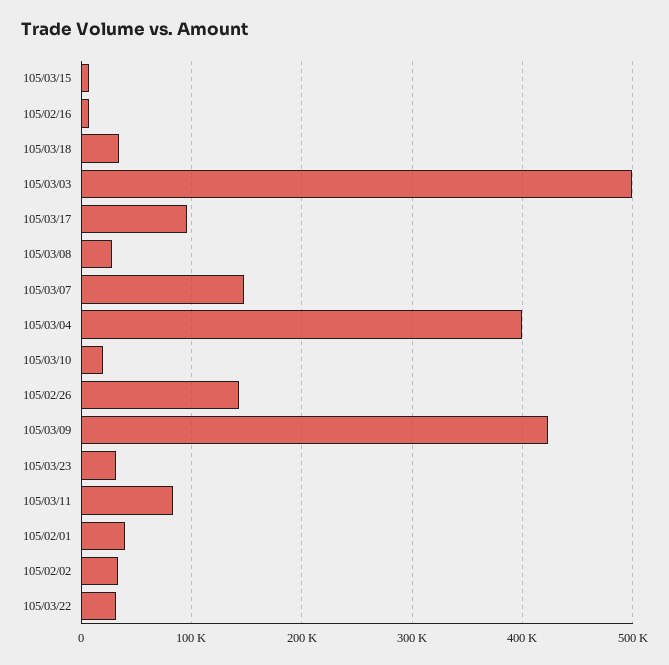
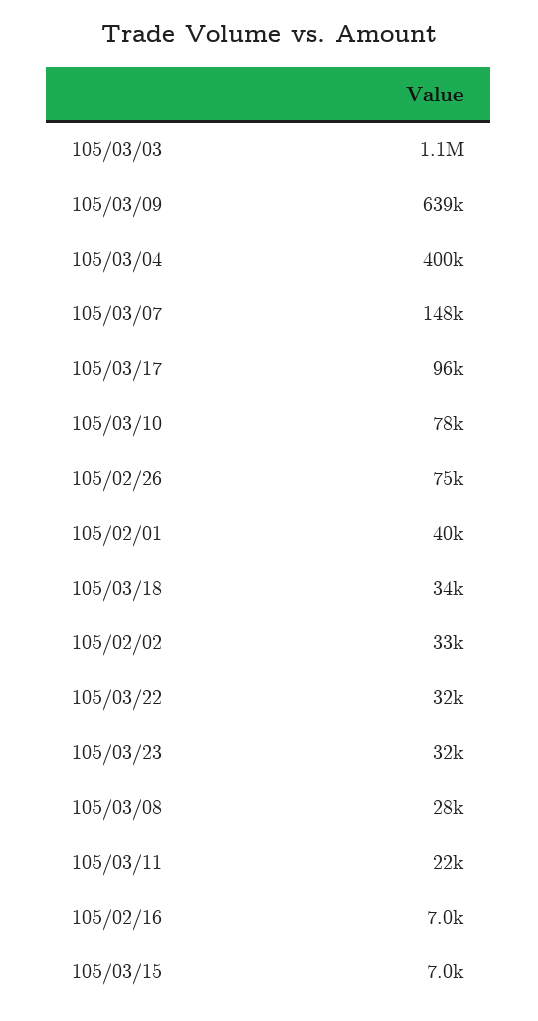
105/03/03: 500000 -> 1100000
105/03/10: 20000 -> 78000
105/02/26: 140000 -> 75000
105/03/09: 420000 -> 639000
105/03/11: 80000 -> 22000

